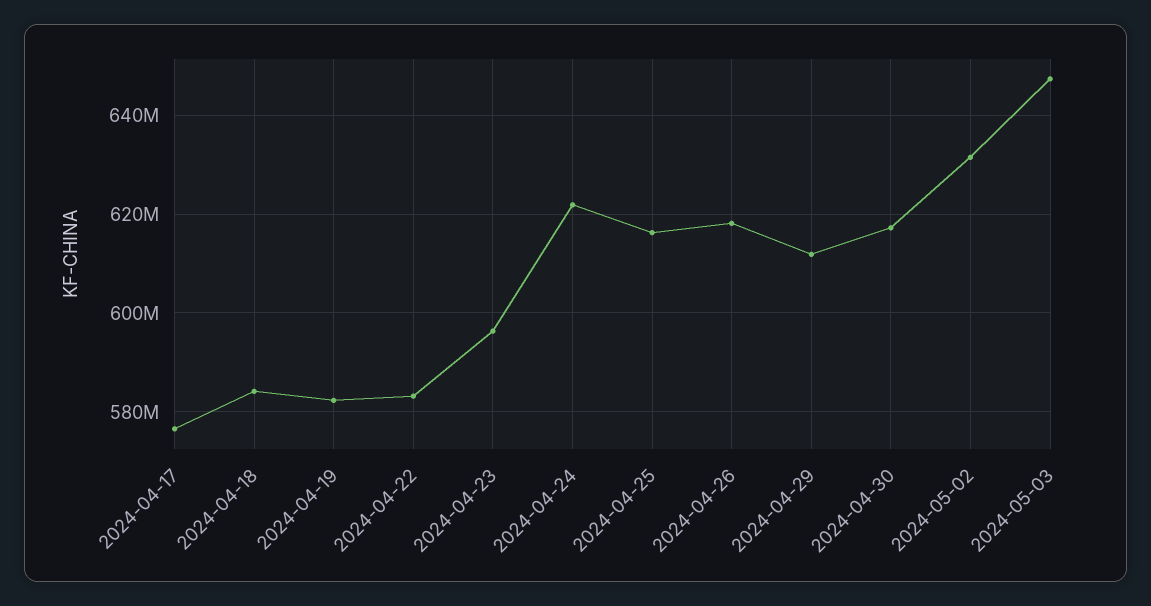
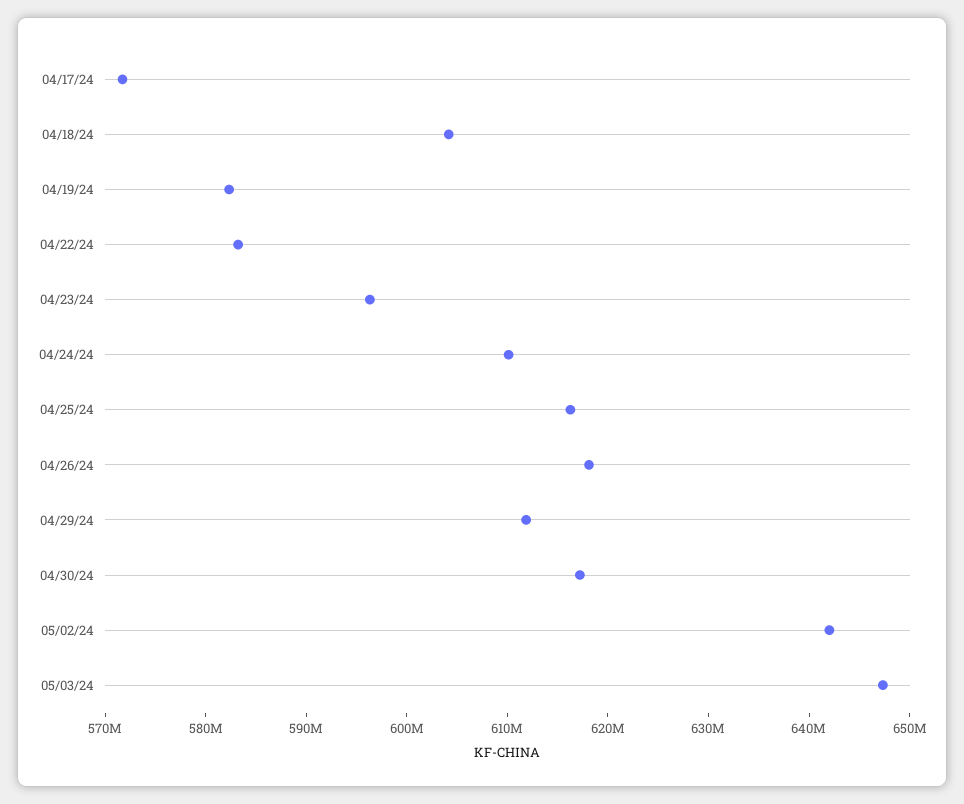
2024-04-17: 576000000 -> 572000000
2024-04-18: 584000000 -> 604000000
2024-04-24: 622000000 -> 610000000
2024-05-02: 632000000 -> 642000000

